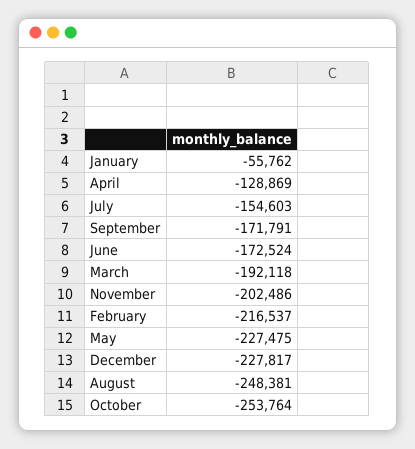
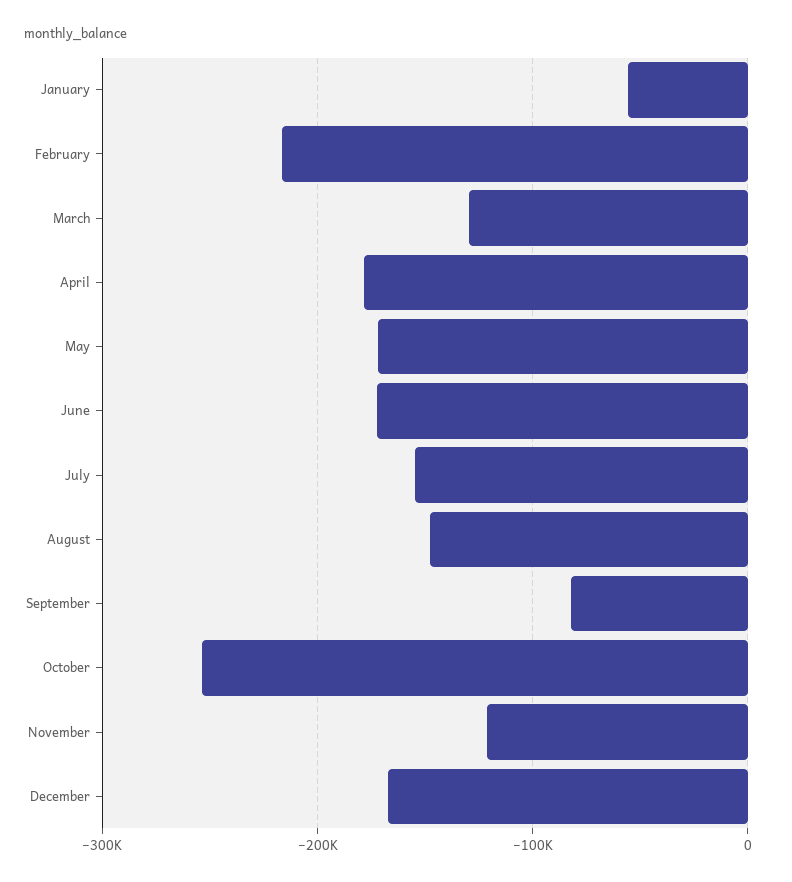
April: -128869 -> -180000
September: -171791 -> -80000
March: -192118 -> -130000
November: -202486 -> -120000
May: -227475 -> -170000
December: -227817 -> -170000
August: -248381 -> -150000

